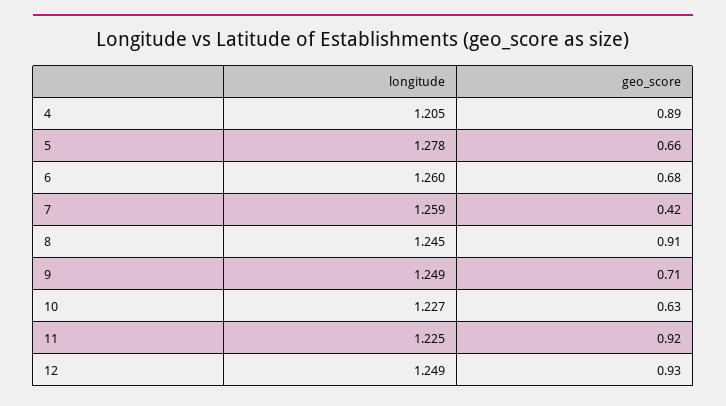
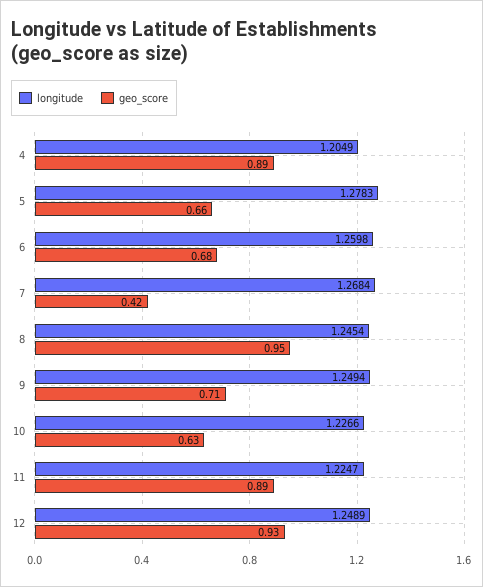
longitude, 7: 1.259 -> 1.2684
geo_score, 8: 0.91 -> 0.95
geo_score, 11: 0.92 -> 0.89

